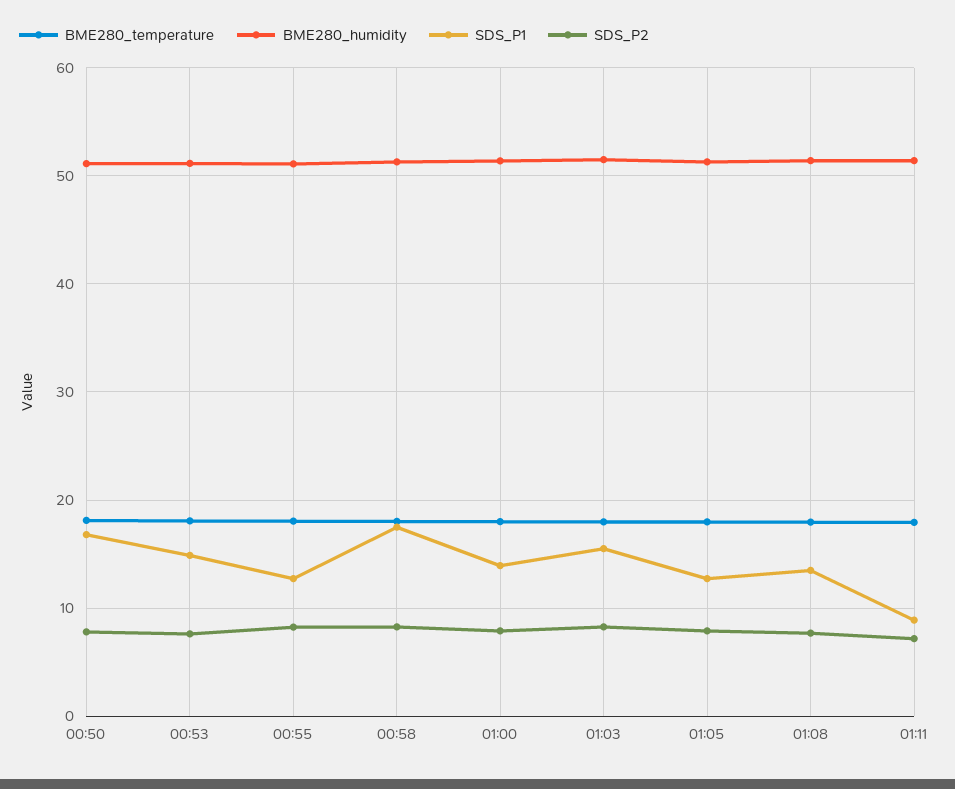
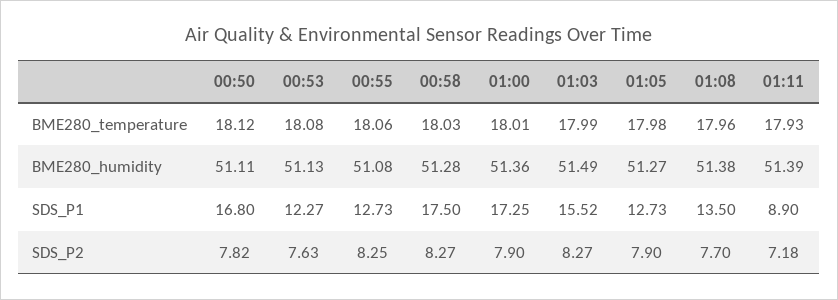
SDS_P1, 00:53: 15 -> 12.27
SDS_P1, 01:00: 14 -> 17.25

